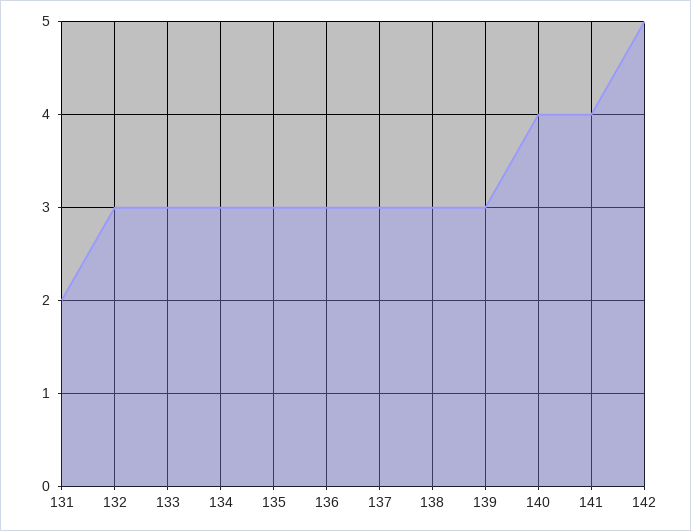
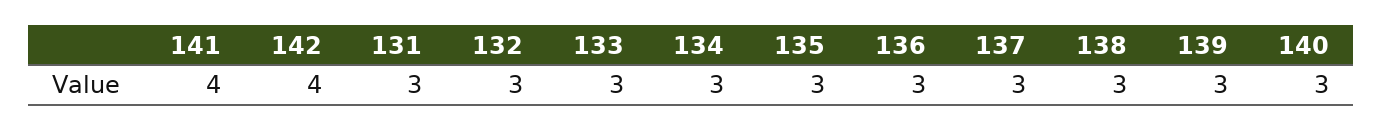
131: 2 -> 3
140: 4 -> 3
142: 5 -> 4

